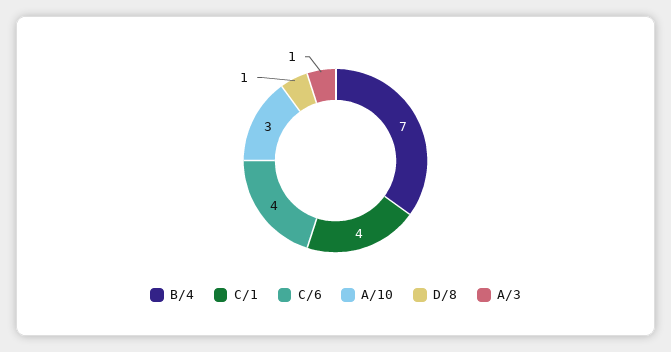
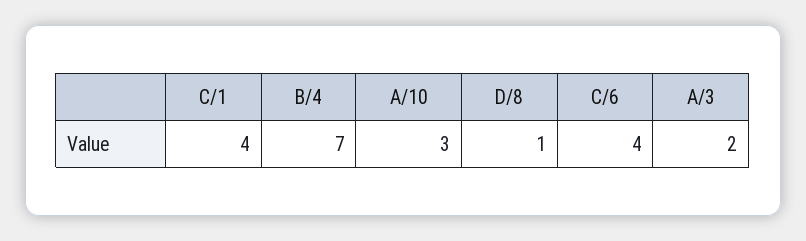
A/3: 1 -> 2

